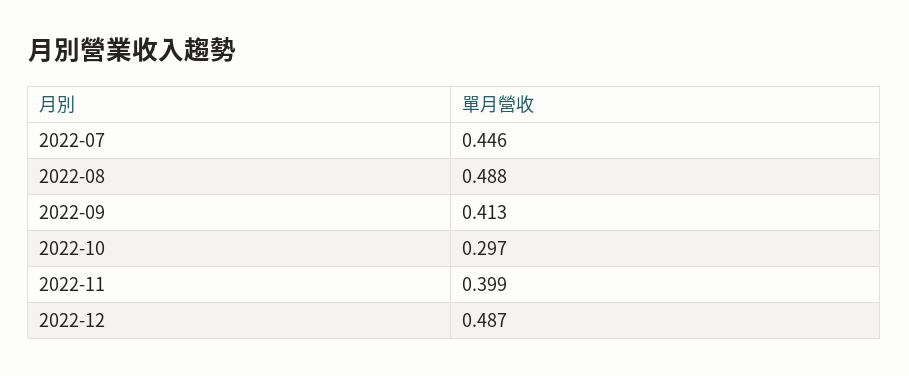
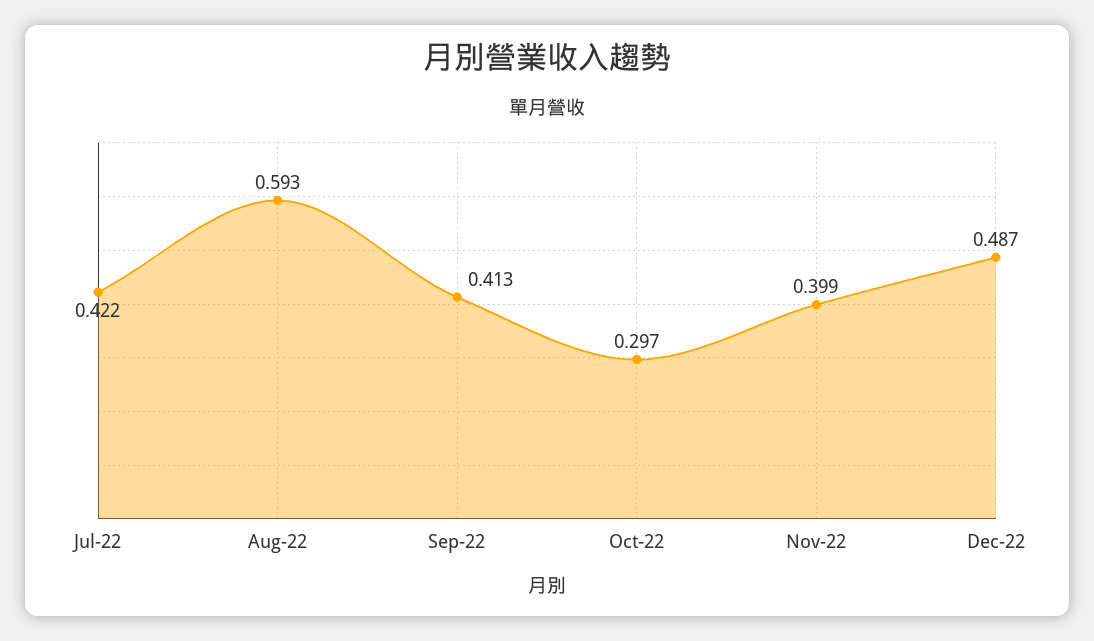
2022-07: 0.446 -> 0.422
2022-08: 0.488 -> 0.593

